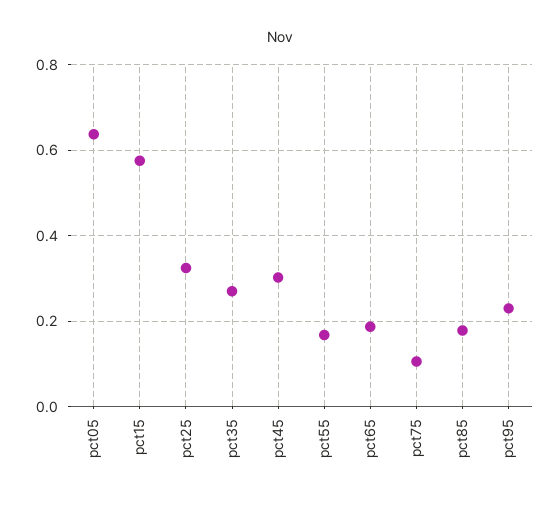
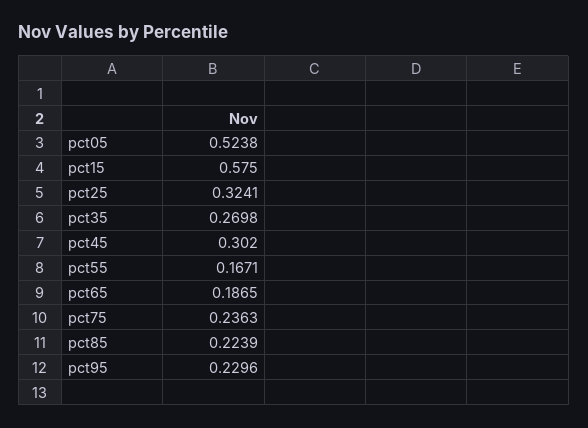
pct05: 0.64 -> 0.5238
pct75: 0.1 -> 0.2363
pct85: 0.18 -> 0.2239

